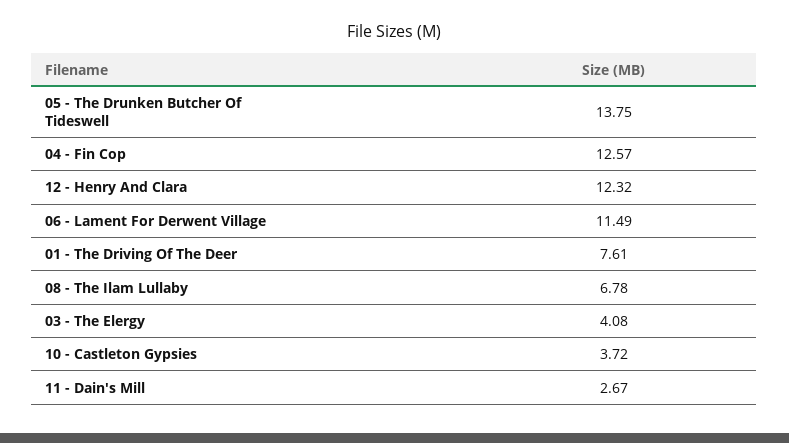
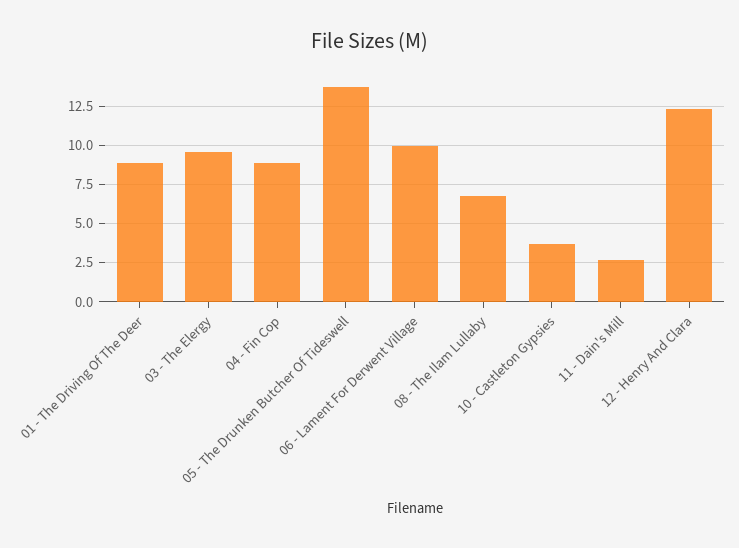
04 - Fin Cop: 12.57 -> 9
06 - Lament For Derwent Village: 11.49 -> 10
01 - The Driving Of The Deer: 7.61 -> 9
03 - The Elergy: 4.08 -> 9.5

